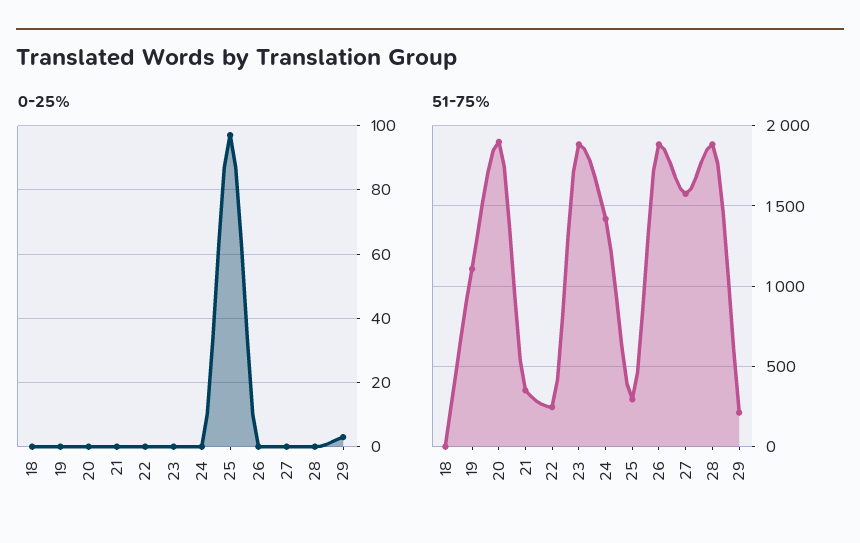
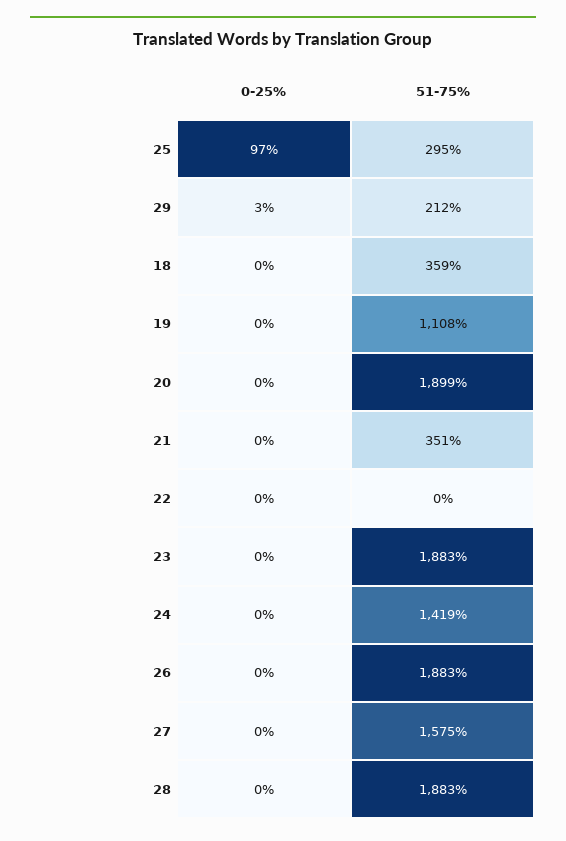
51-75%, 18: 0 -> 359
51-75%, 22: 250 -> 0

